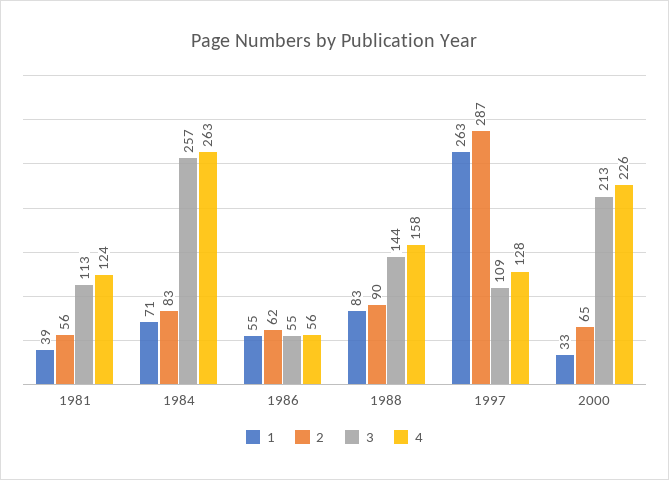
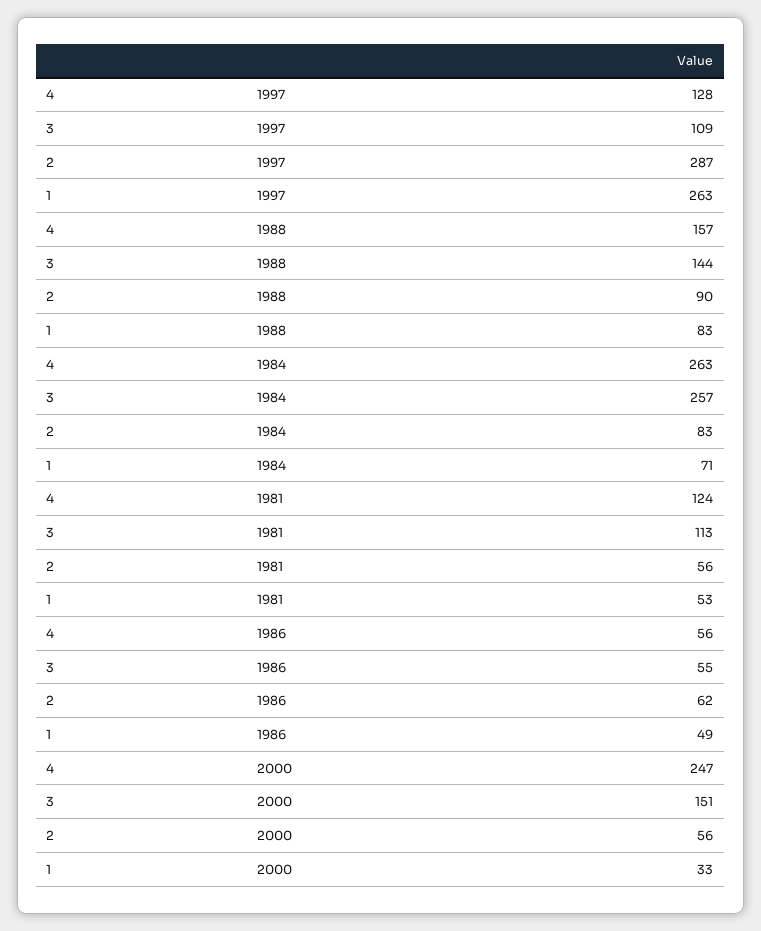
1, 1981: 39 -> 53
1, 1986: 55 -> 49
4, 1988: 158 -> 157
2, 2000: 65 -> 56
3, 2000: 213 -> 151
4, 2000: 226 -> 247

